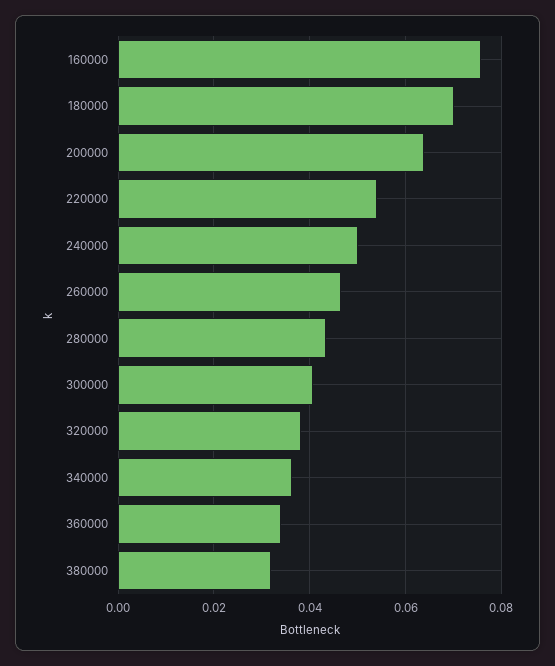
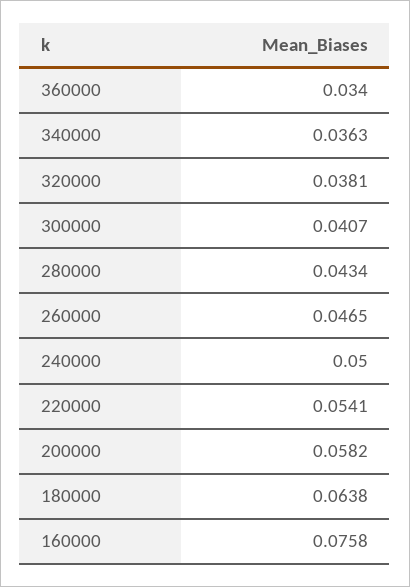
180000: 0.07 -> 0.0638
200000: 0.064 -> 0.0582
380000: 0.032 -> none

